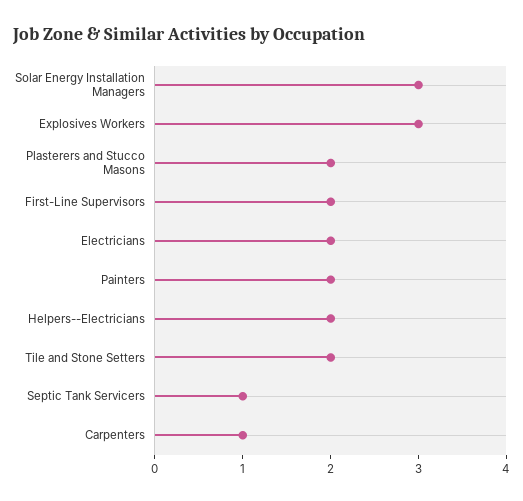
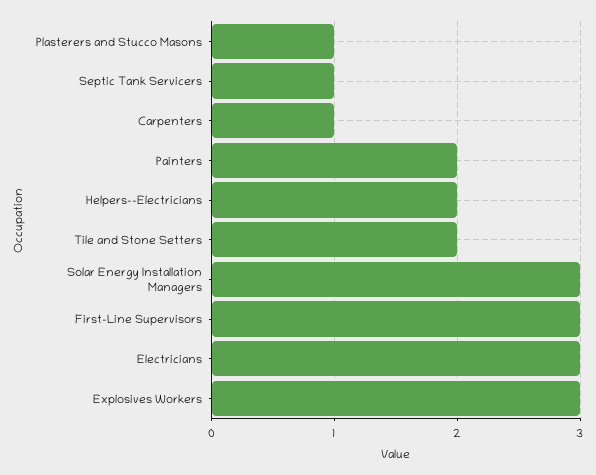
Plasterers and Stucco Masons: 2 -> 1
First-Line Supervisors: 2 -> 3
Electricians: 2 -> 3

